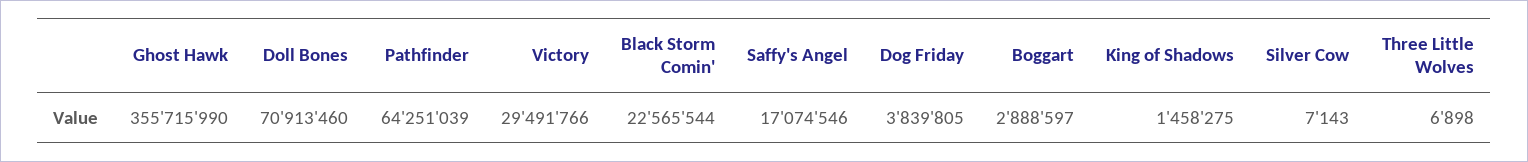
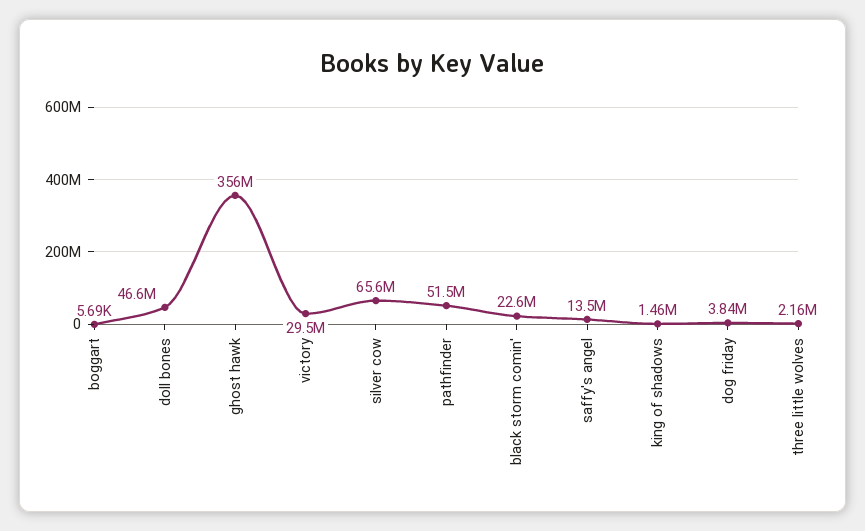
Doll Bones: 70913460 -> 46600000
Pathfinder: 64251039 -> 51500000
Saffy's Angel: 17074546 -> 13500000
Boggart: 2888597 -> 5690
Silver Cow: 7143 -> 65600000
Three Little Wolves: 6898 -> 2160000

